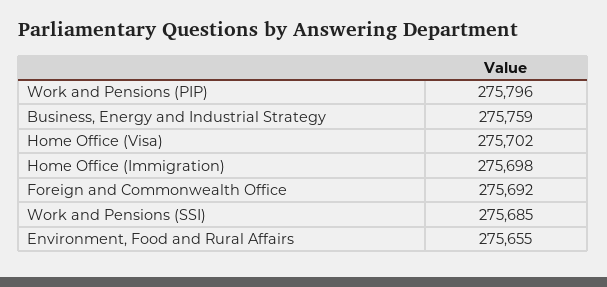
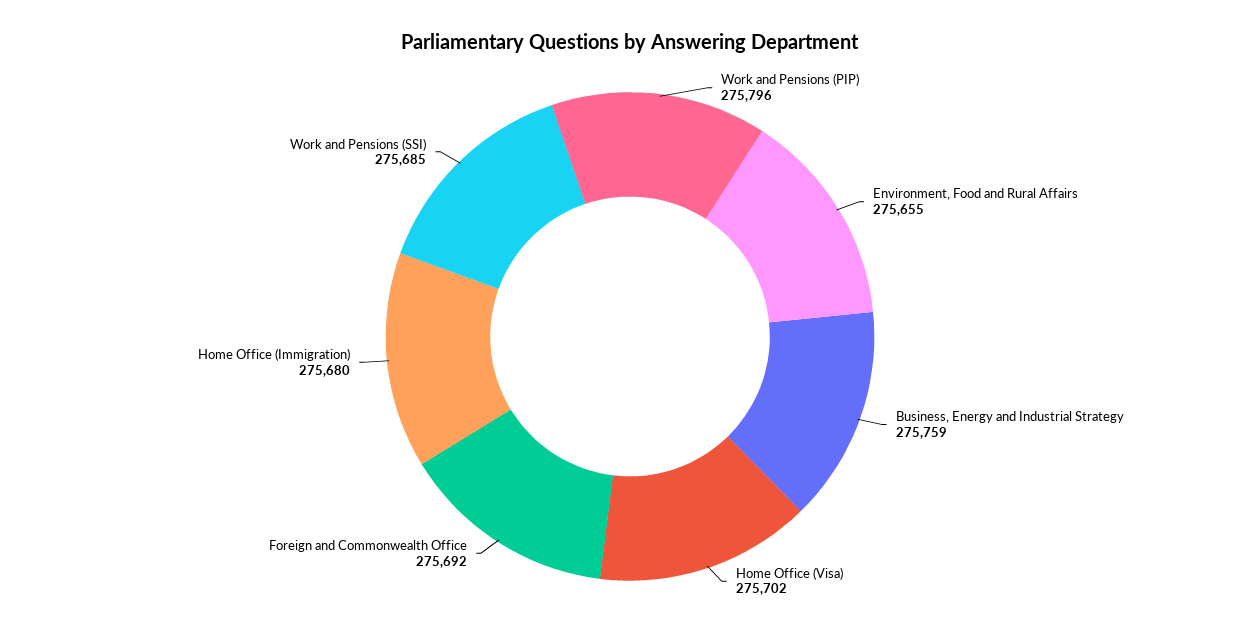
Home Office (Immigration): 275698 -> 275680

